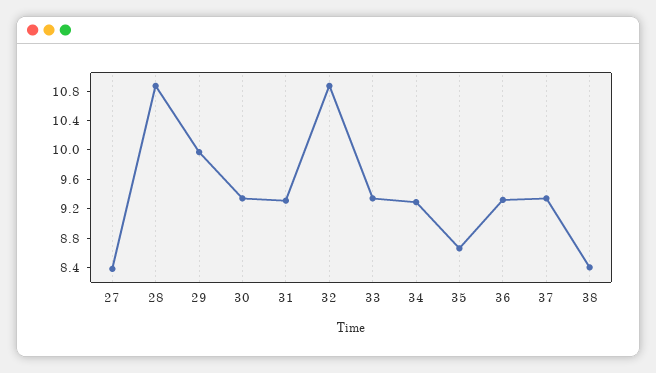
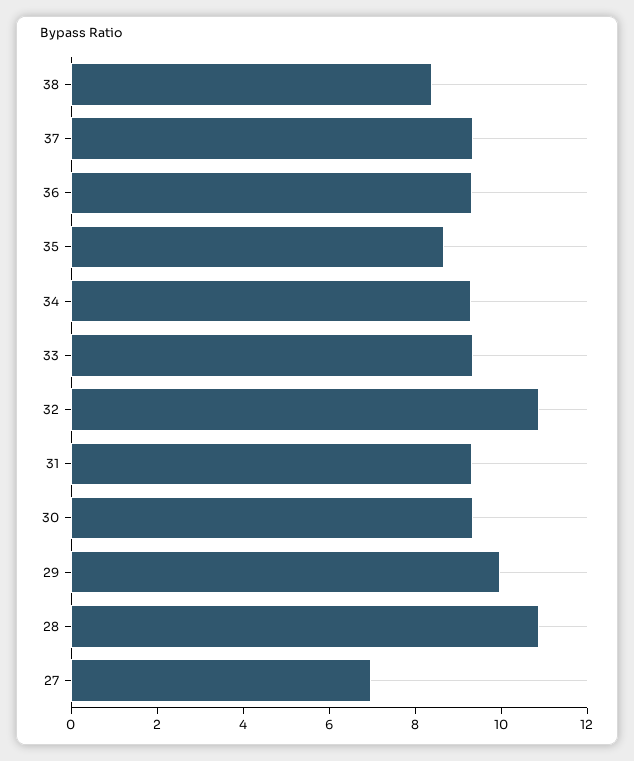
27: 8.4 -> 7

